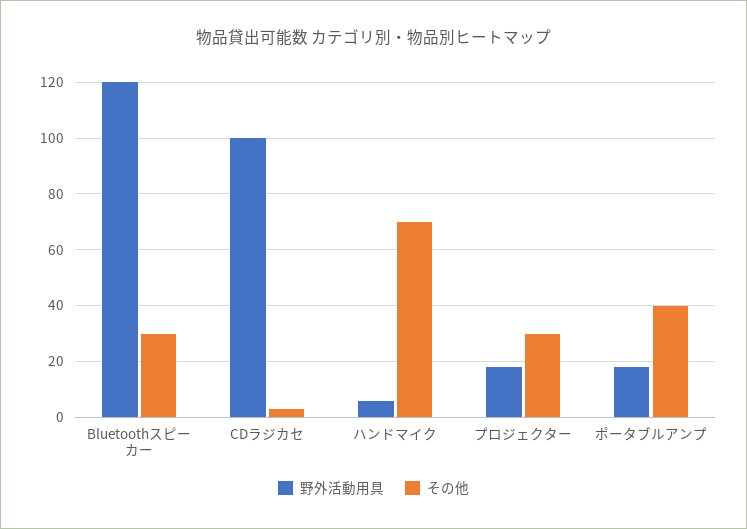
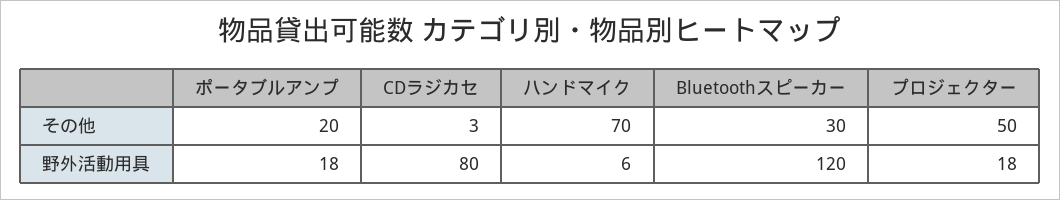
野外活動用具, CDラジカセ: 100 -> 80
その他, プロジェクター: 30 -> 50
その他, ポータブルアンプ: 40 -> 20

